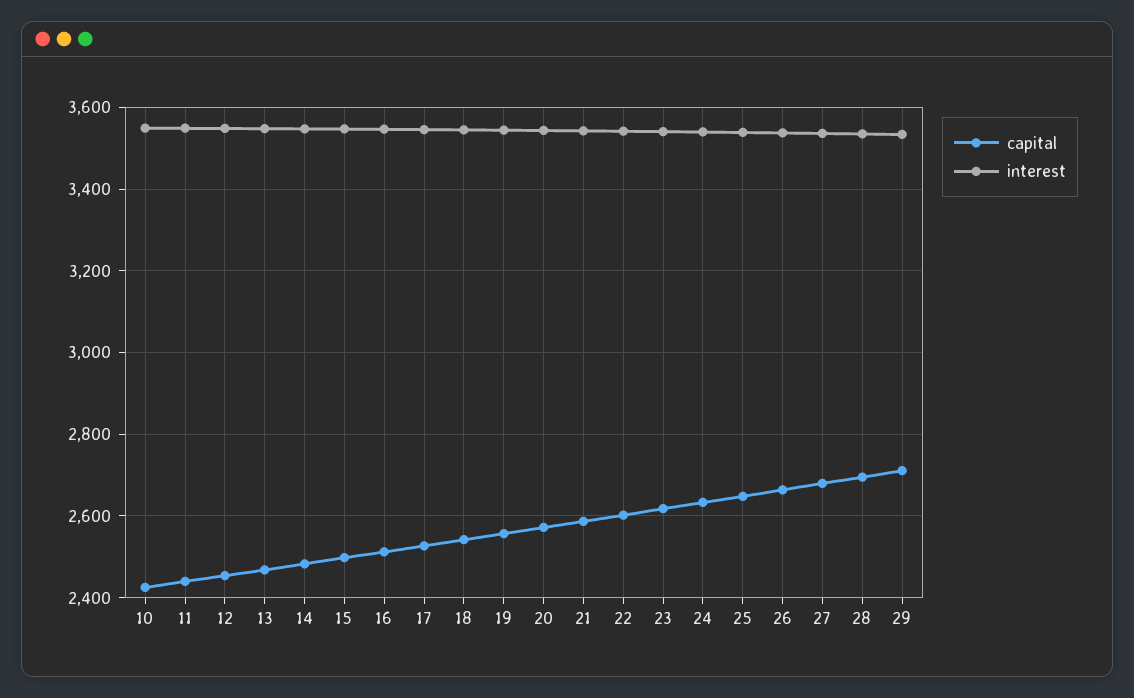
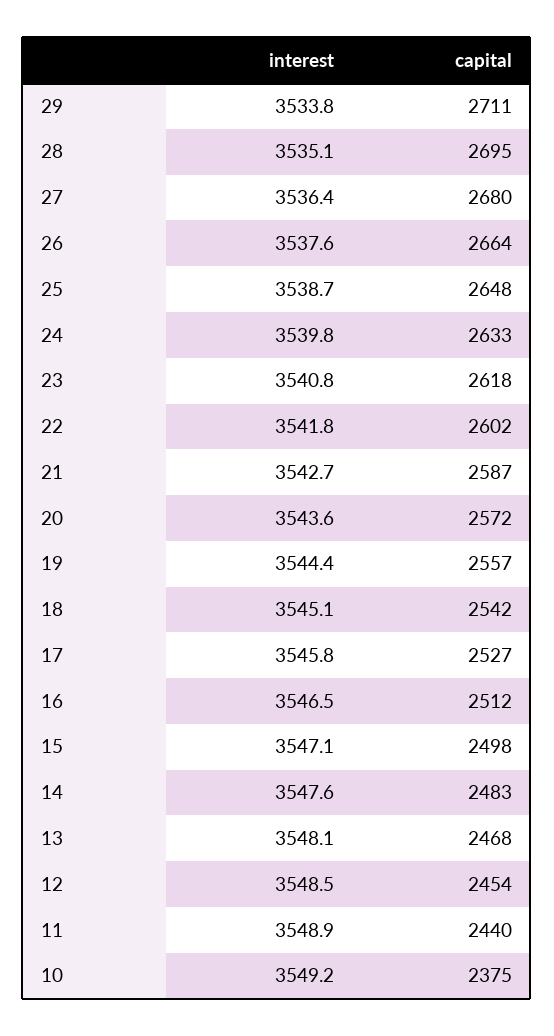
capital, 10: 2420 -> 2375

